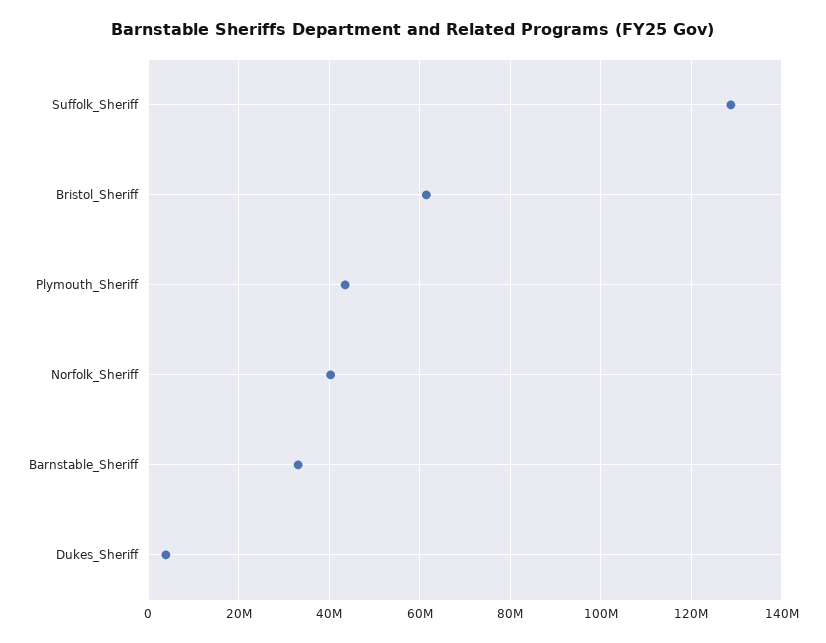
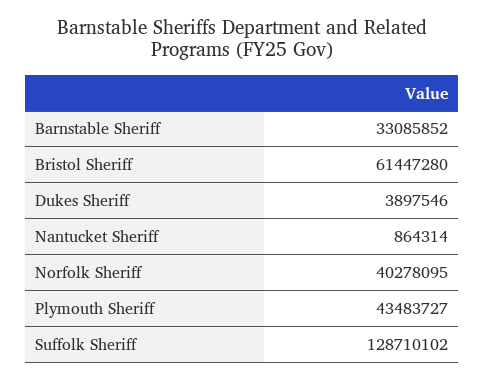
Nantucket Sheriff: none -> 864314

